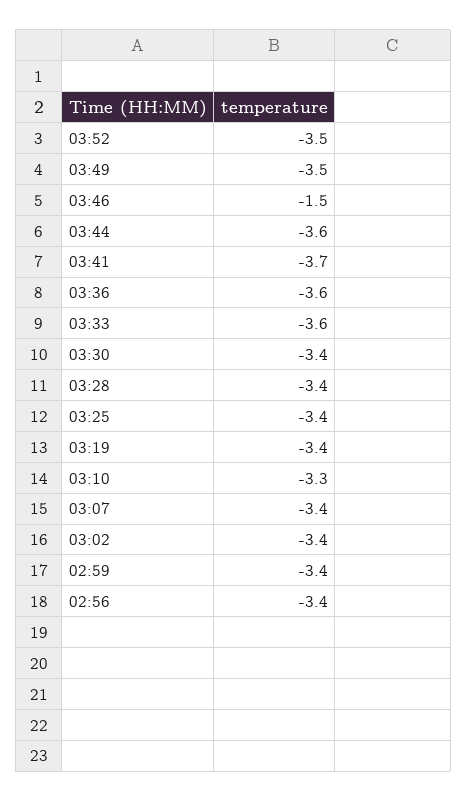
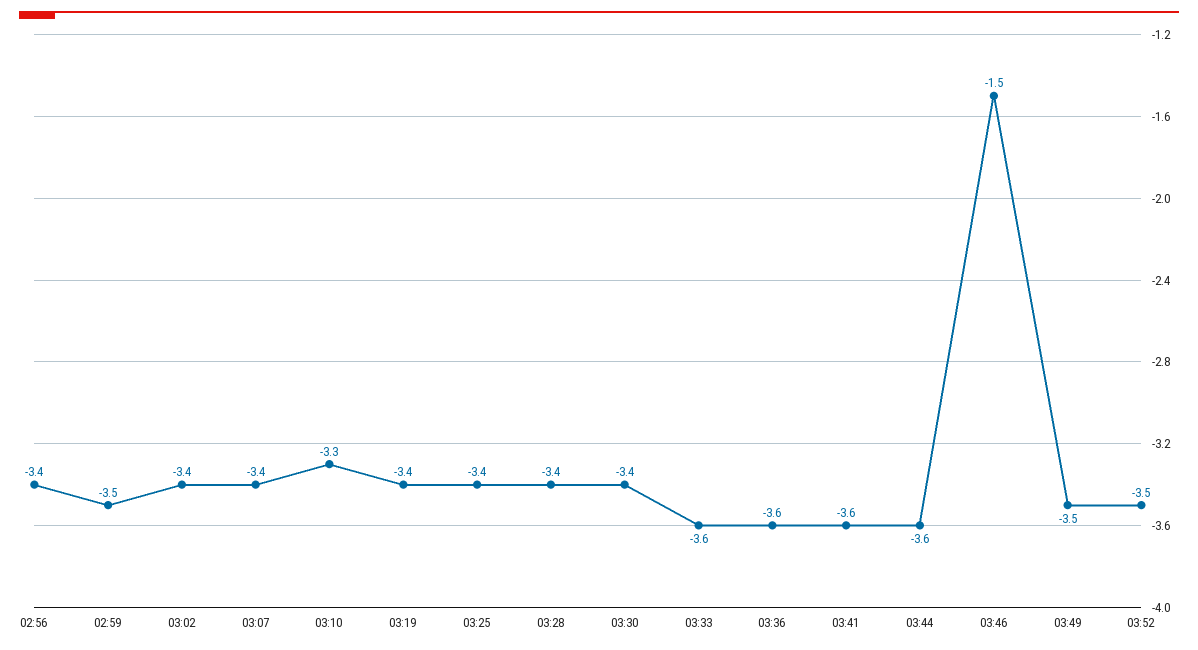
03:41: -3.7 -> -3.6
02:59: -3.4 -> -3.5

